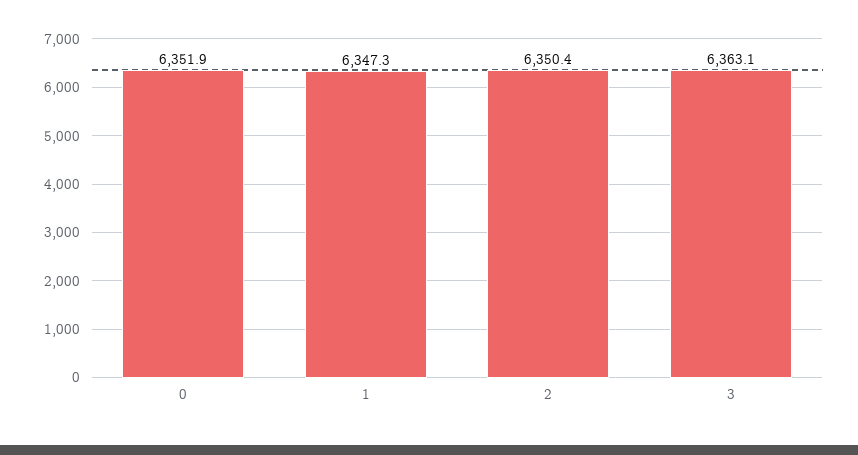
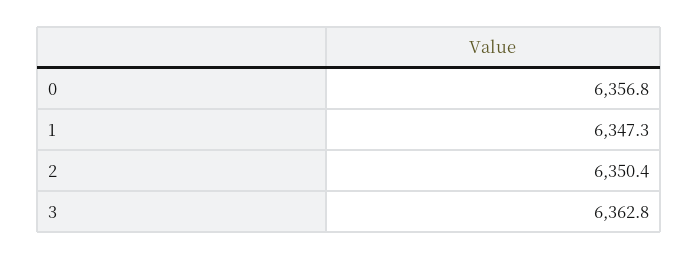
0: 6351.9 -> 6356.8
3: 6363.1 -> 6362.8

